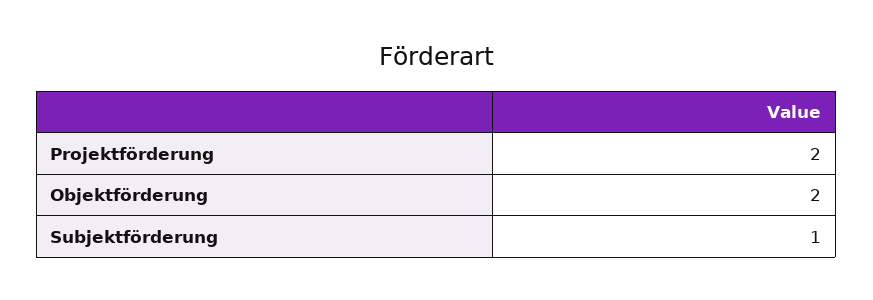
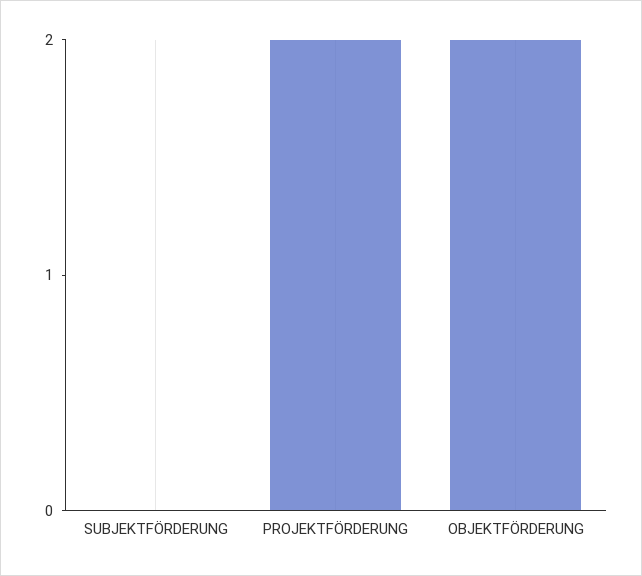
Subjektförderung: 1 -> 0

